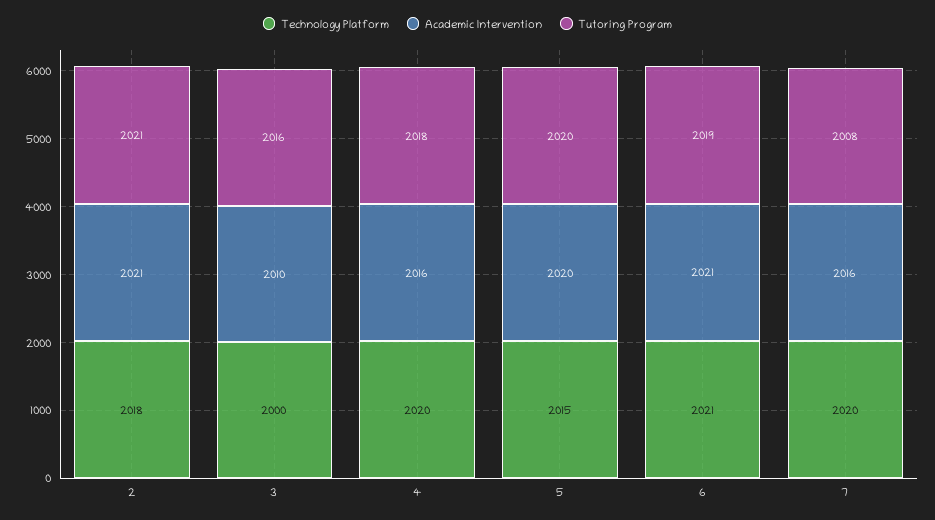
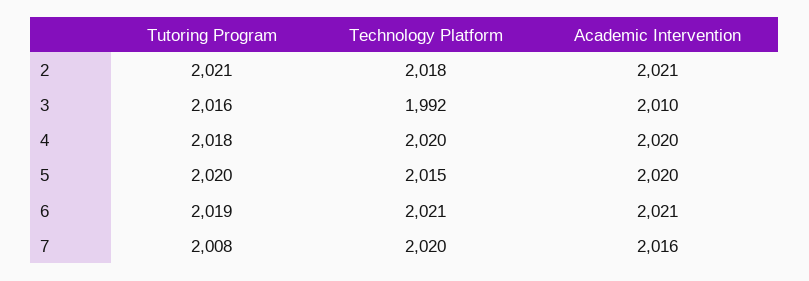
Technology Platform, 3: 2000 -> 1992
Academic Intervention, 4: 2016 -> 2020

